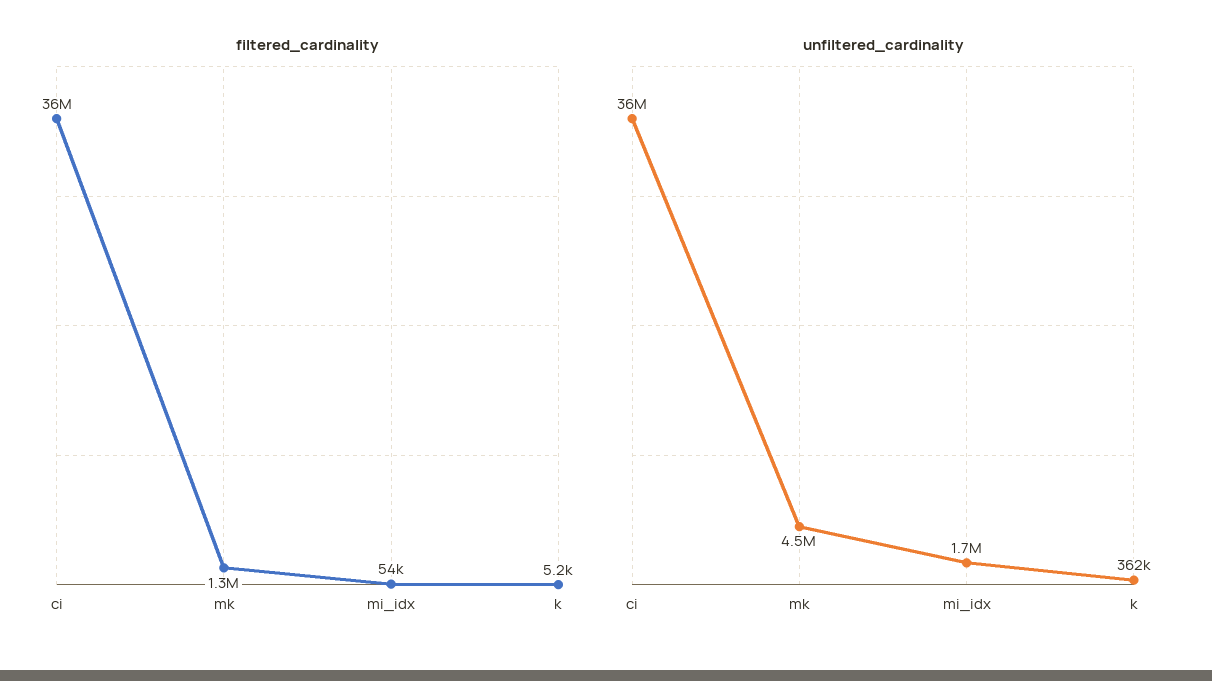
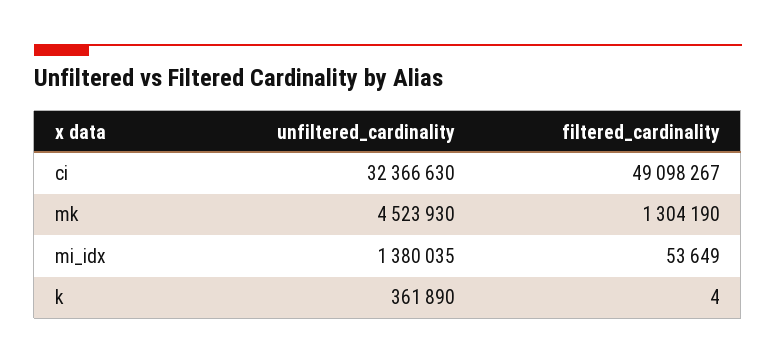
filtered_cardinality, ci: 36000000 -> 49098267
filtered_cardinality, k: 5200 -> 4
unfiltered_cardinality, ci: 36000000 -> 32366630
unfiltered_cardinality, mi_idx: 1700000 -> 1380035

